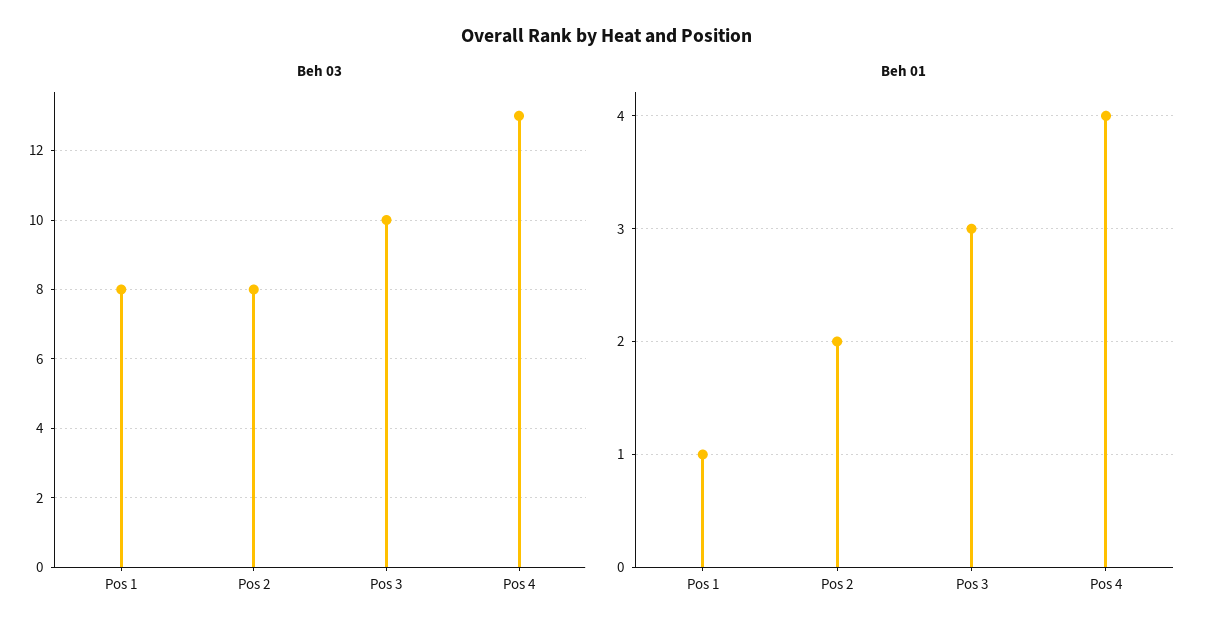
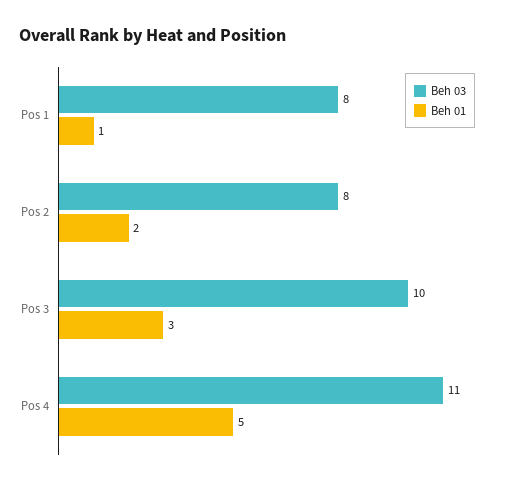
Beh 03, Pos 4: 13 -> 11
Beh 01, Pos 4: 4 -> 5

